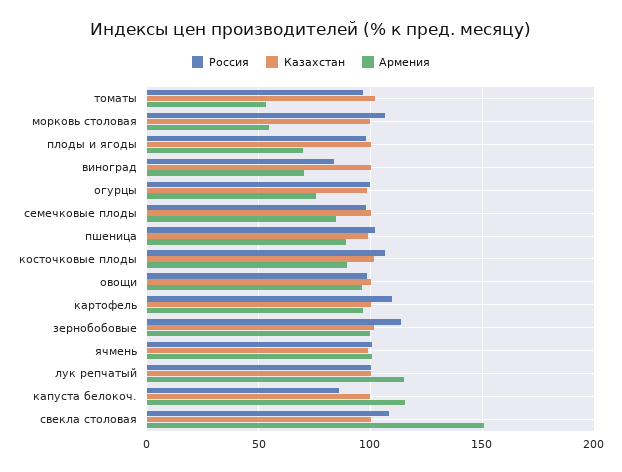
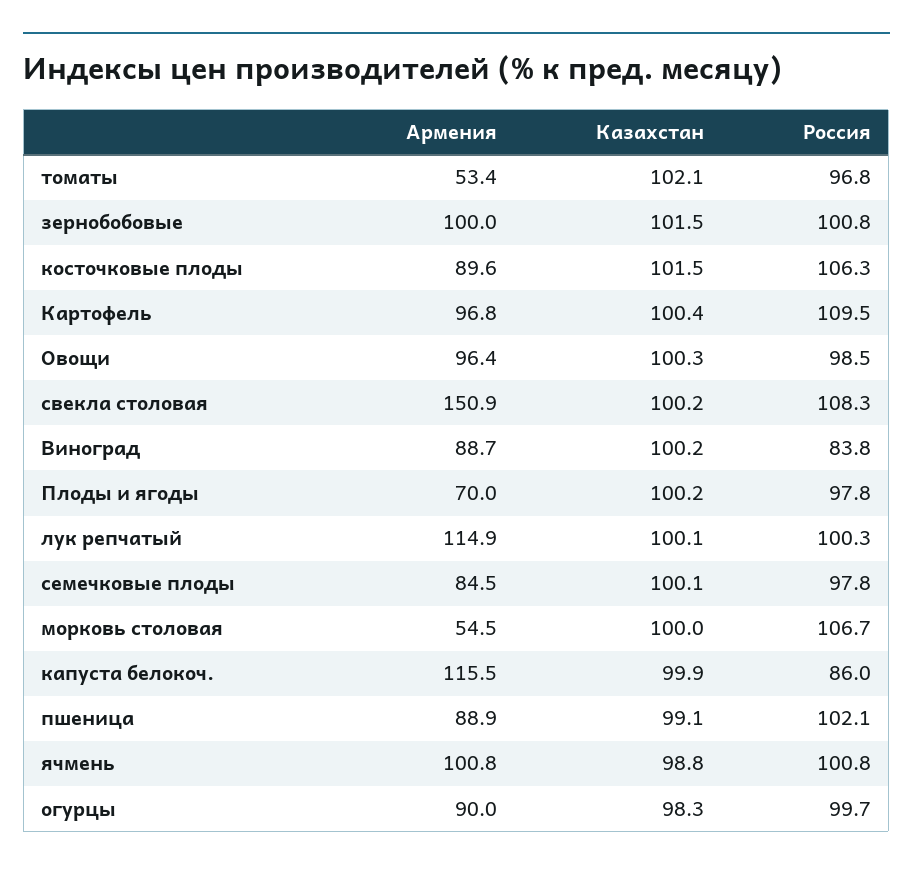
Армения, виноград: 70 -> 88.7
Армения, огурцы: 75 -> 90
Россия, зернобобовые: 115 -> 100.8

